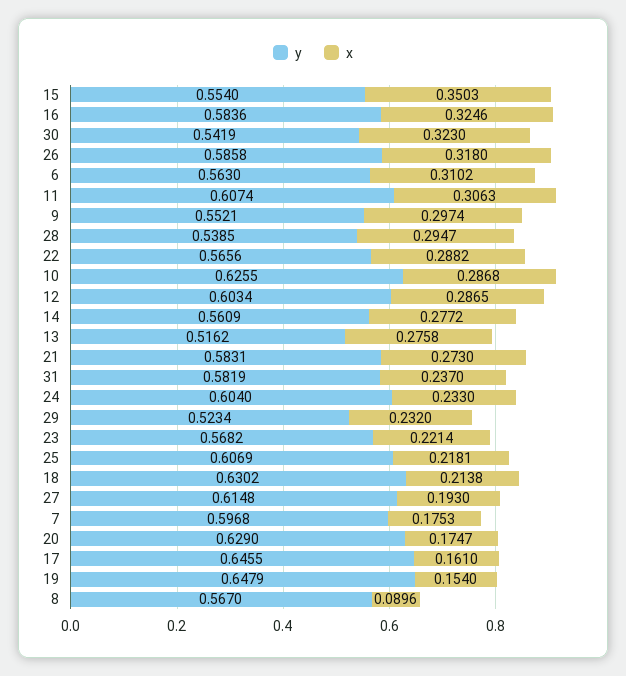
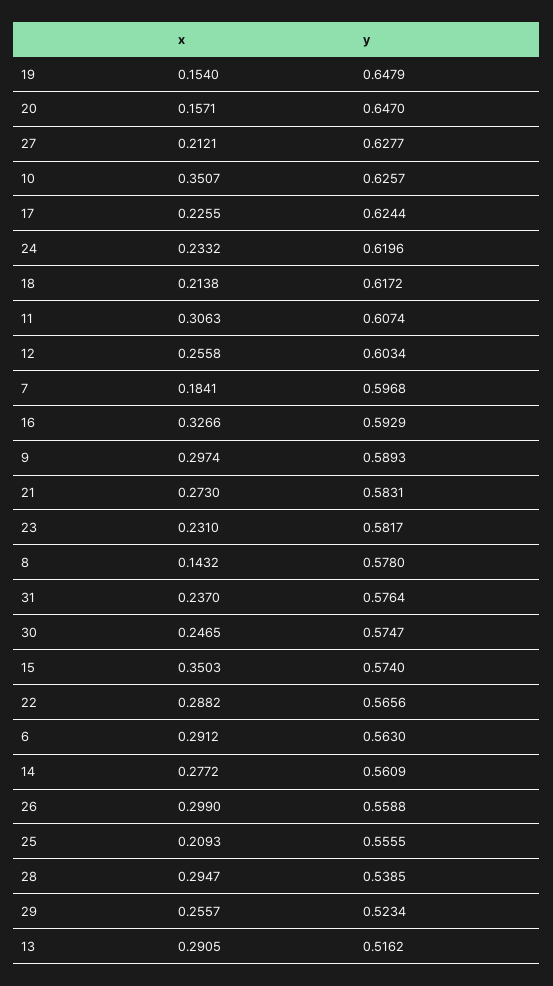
y, 15: 0.554 -> 0.574
y, 16: 0.5836 -> 0.5929
x, 16: 0.3246 -> 0.3266
y, 30: 0.5419 -> 0.5747
x, 30: 0.323 -> 0.2465
y, 26: 0.5858 -> 0.5588
x, 26: 0.318 -> 0.299
x, 6: 0.3102 -> 0.2912
y, 9: 0.5521 -> 0.5893
y, 10: 0.6255 -> 0.6257
x, 10: 0.2868 -> 0.3507
x, 12: 0.2865 -> 0.2558
x, 13: 0.2758 -> 0.2905
y, 31: 0.5819 -> 0.5764
y, 24: 0.604 -> 0.6196
x, 24: 0.233 -> 0.2332
x, 29: 0.232 -> 0.2557
y, 23: 0.5682 -> 0.5817
x, 23: 0.2214 -> 0.231
y, 25: 0.6069 -> 0.5555
x, 25: 0.2181 -> 0.2093
y, 18: 0.6302 -> 0.6172
y, 27: 0.6148 -> 0.6277
x, 27: 0.193 -> 0.2121
x, 7: 0.1753 -> 0.1841
y, 20: 0.629 -> 0.647
x, 20: 0.1747 -> 0.1571
y, 17: 0.6455 -> 0.6244
x, 17: 0.161 -> 0.2255
y, 8: 0.567 -> 0.578
x, 8: 0.0896 -> 0.1432

